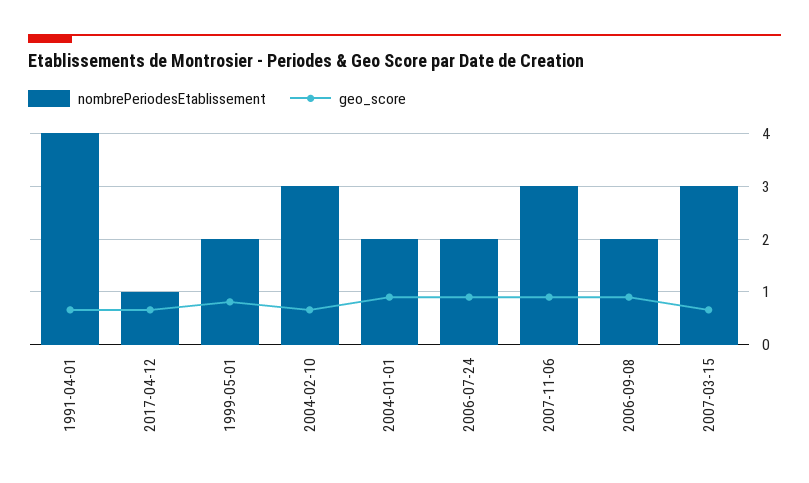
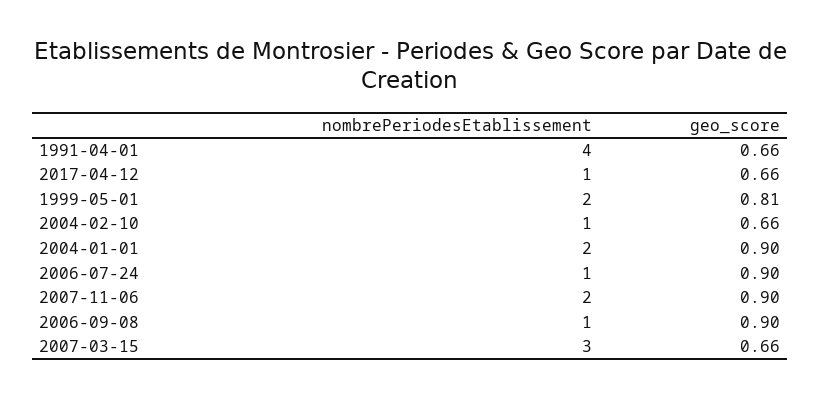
nombrePeriodesEtablissement, 2004-02-10: 3 -> 1
nombrePeriodesEtablissement, 2006-07-24: 2 -> 1
nombrePeriodesEtablissement, 2007-11-06: 3 -> 2
nombrePeriodesEtablissement, 2006-09-08: 2 -> 1

